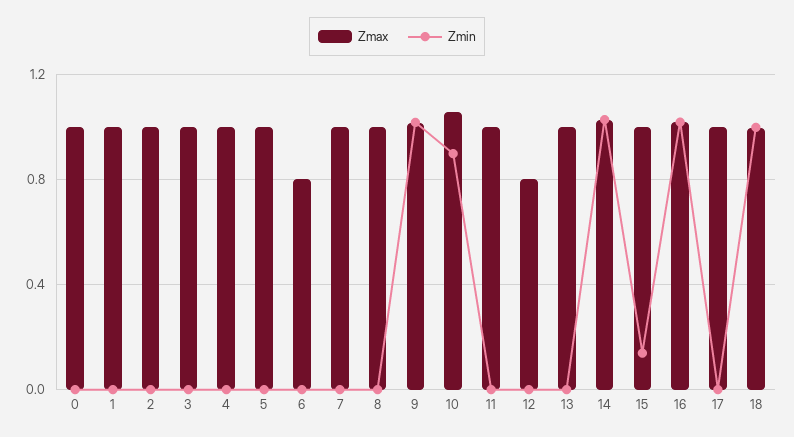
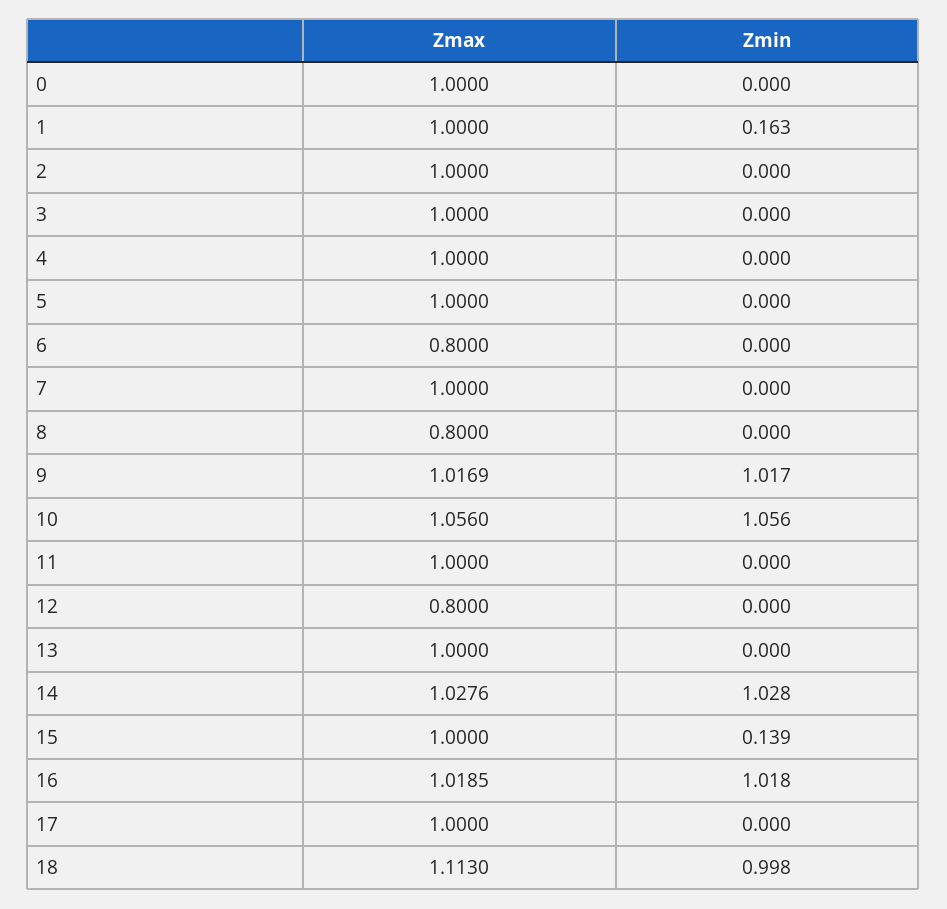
Zmin, 1: 0 -> 0.163
Zmax, 8: 1 -> 0.8
Zmin, 10: 0.9 -> 1.056
Zmax, 18: 1 -> 1.113

